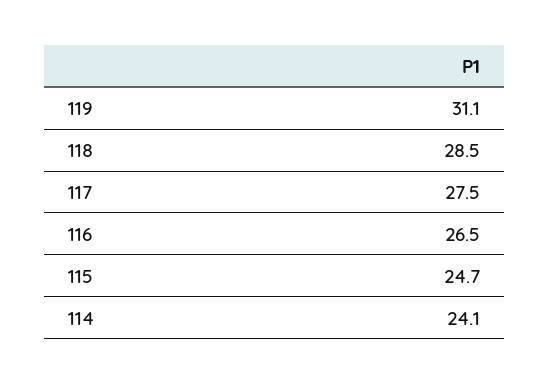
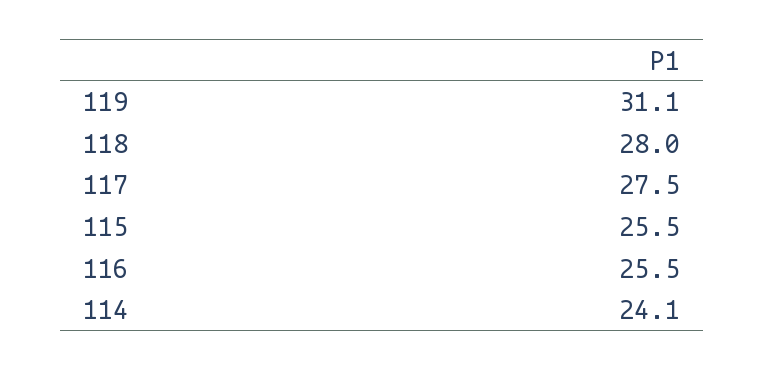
118: 28.5 -> 28
116: 26.5 -> 25.5
115: 24.7 -> 25.5

